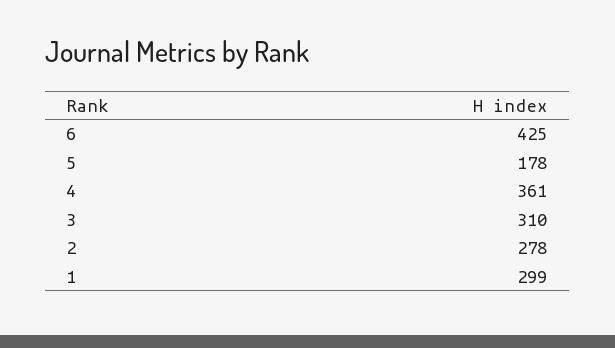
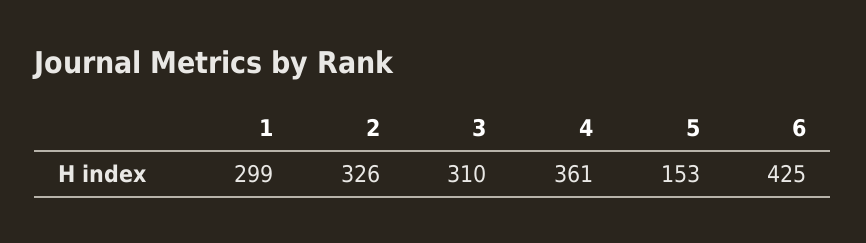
5: 178 -> 153
2: 278 -> 326

